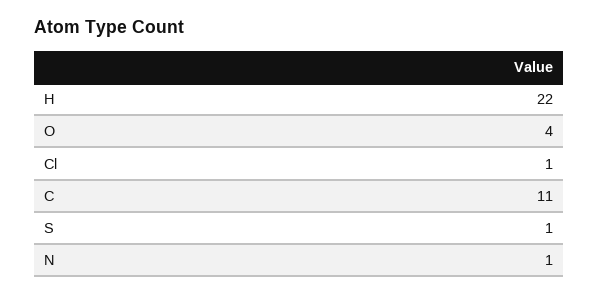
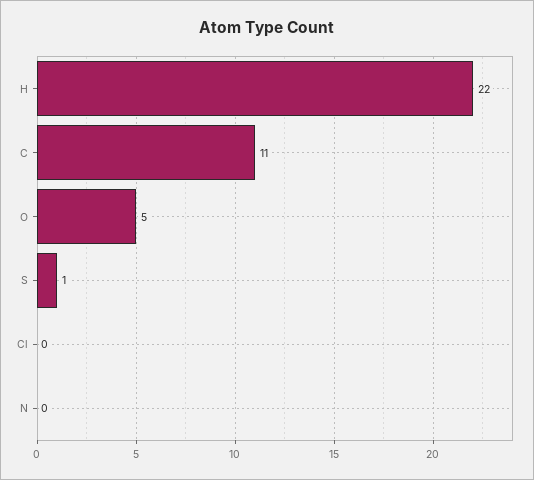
O: 4 -> 5
Cl: 1 -> 0
N: 1 -> 0

